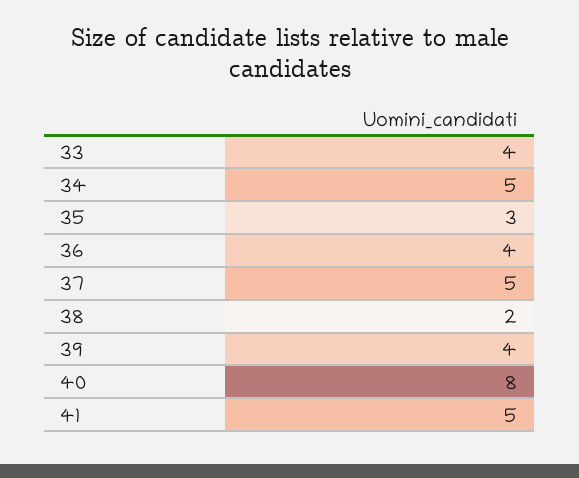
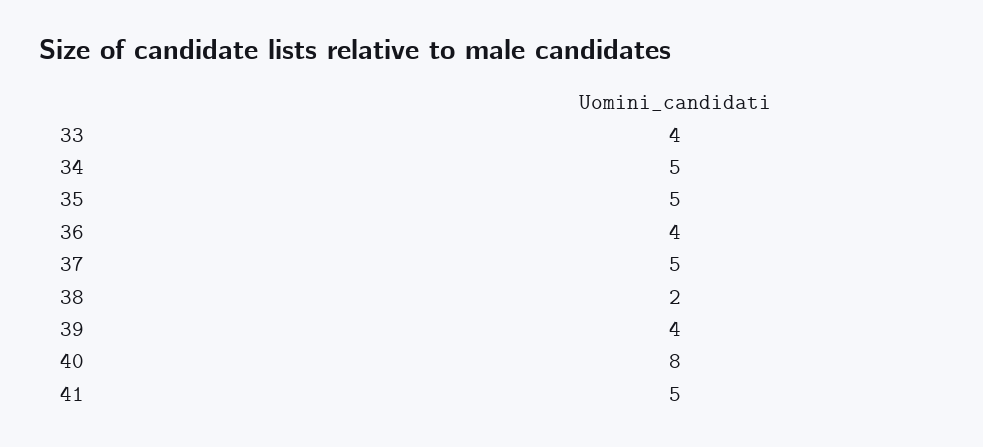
35: 3 -> 5

